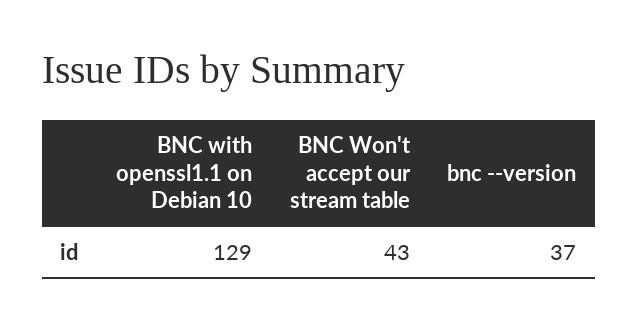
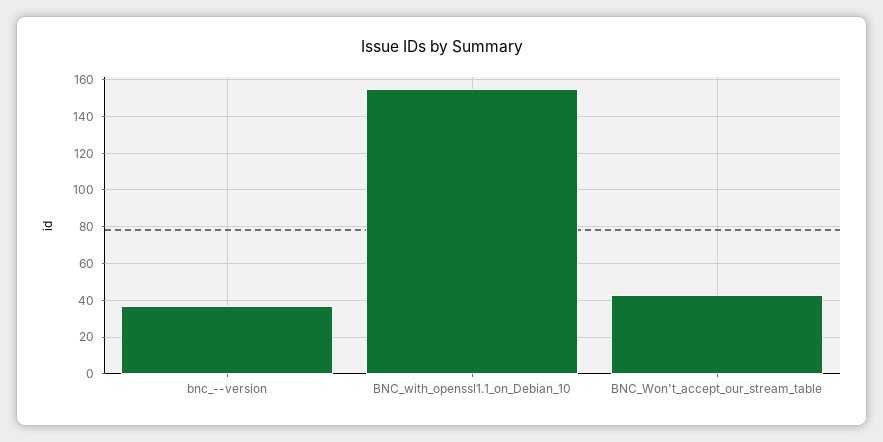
BNC with openssl1.1 on Debian 10: 129 -> 155

